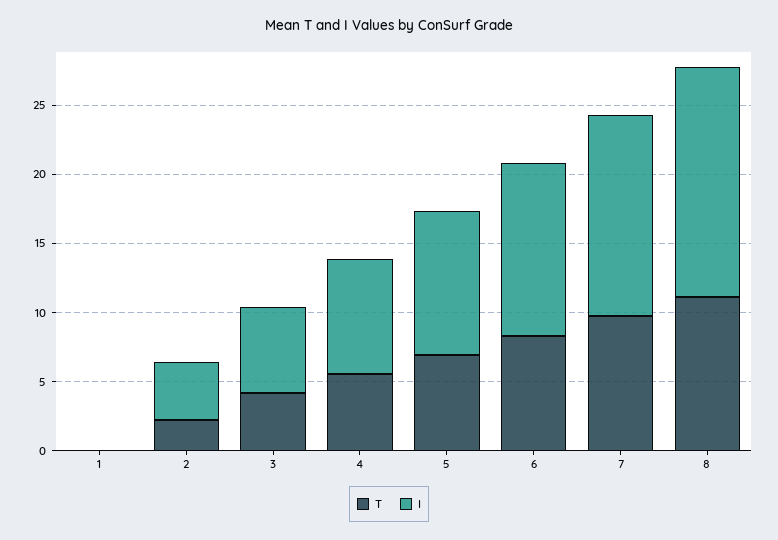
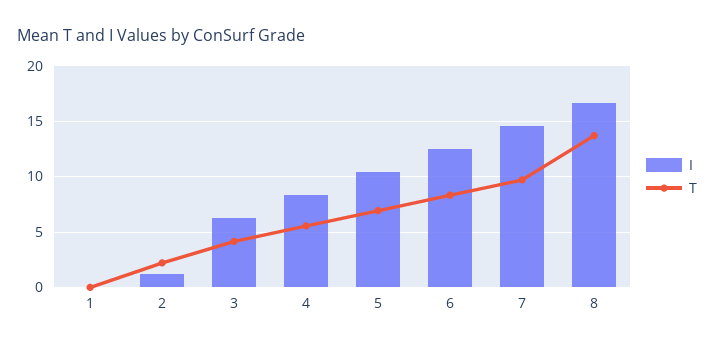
I, 2: 4 -> 1
T, 8: 11 -> 14

